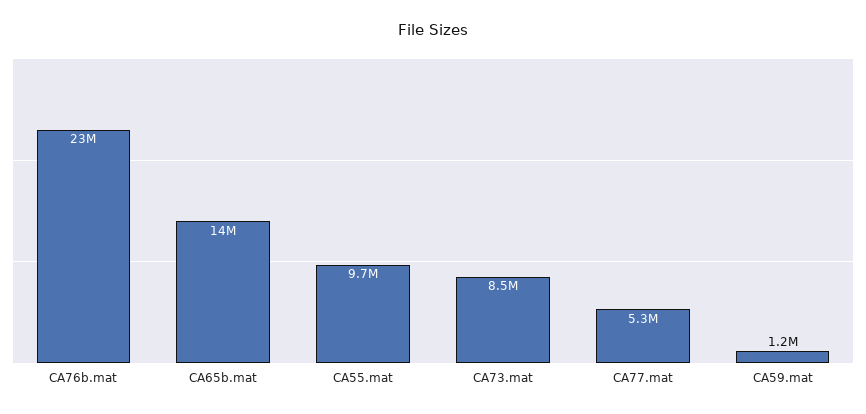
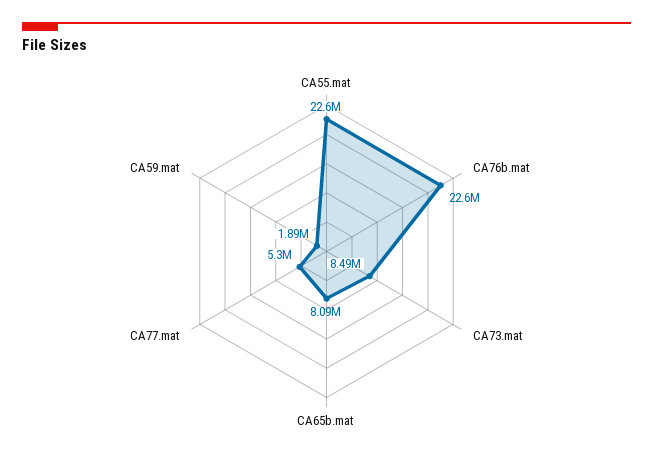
CA65b.mat: 14000000 -> 8090000
CA55.mat: 9700000 -> 22600000
CA59.mat: 1200000 -> 1890000

